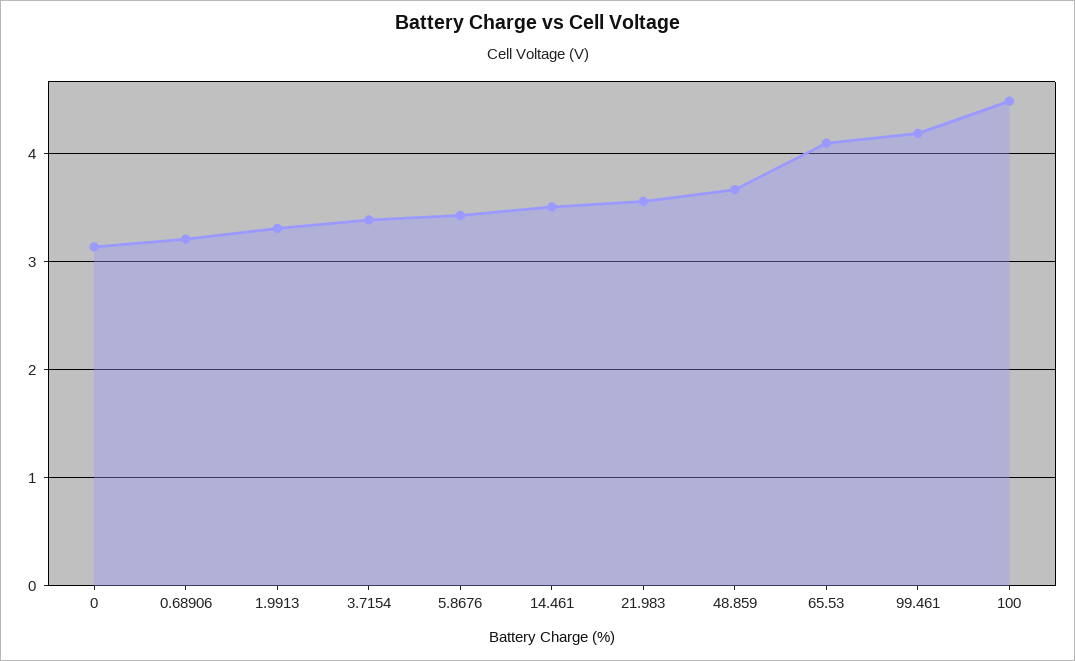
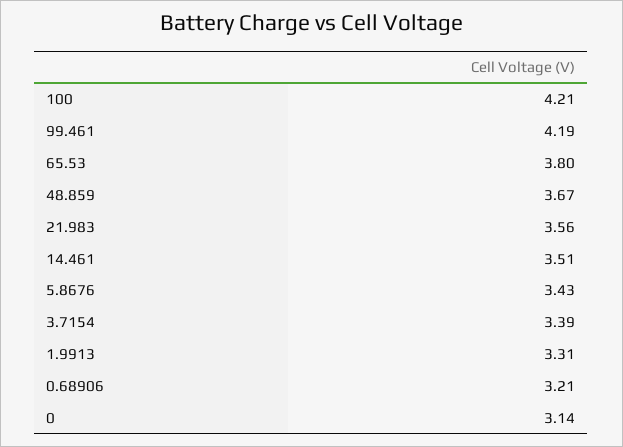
65.53: 4.1 -> 3.8
100: 4.5 -> 4.21

